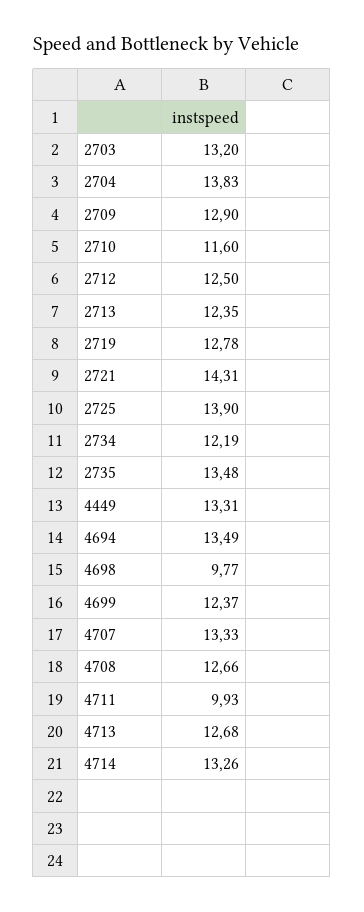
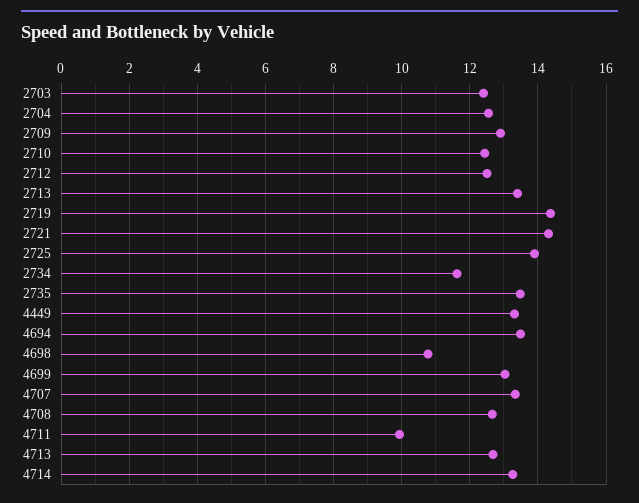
2703: 13.2 -> 12.4
2704: 13.83 -> 12.6
2710: 11.6 -> 12.4
2713: 12.35 -> 13.4
2719: 12.78 -> 14.4
2734: 12.19 -> 11.6
4698: 9.77 -> 10.8
4699: 12.37 -> 13

